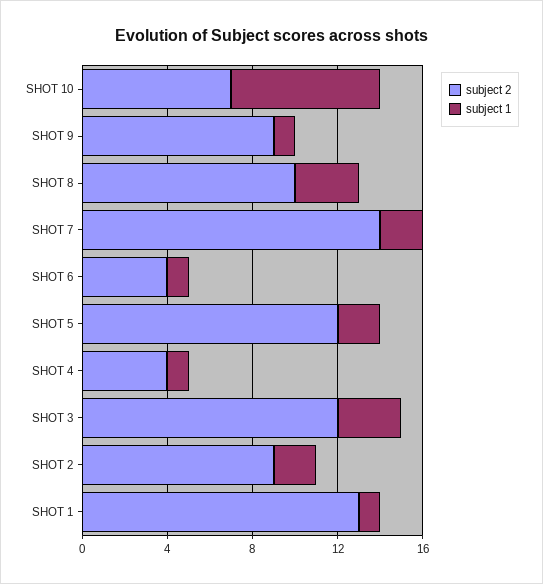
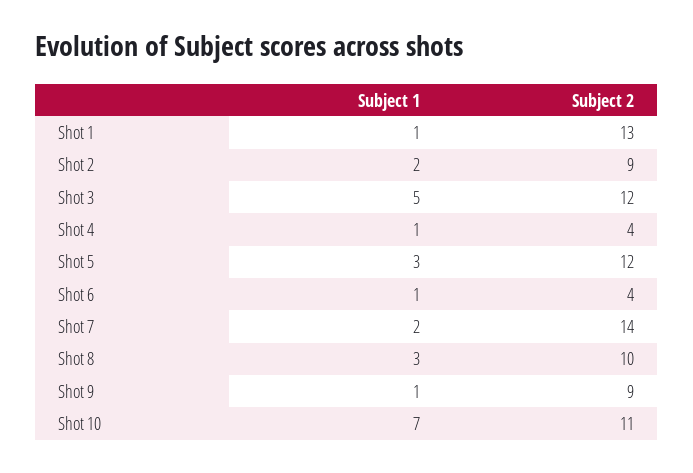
subject 2, SHOT 10: 7 -> 11
subject 1, SHOT 5: 2 -> 3
subject 1, SHOT 3: 3 -> 5

